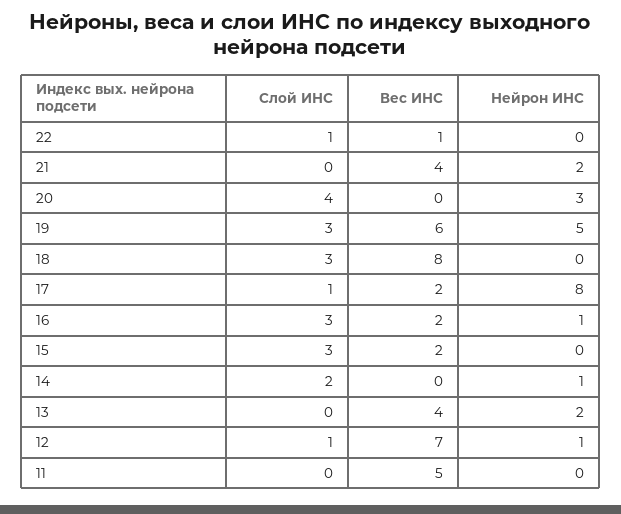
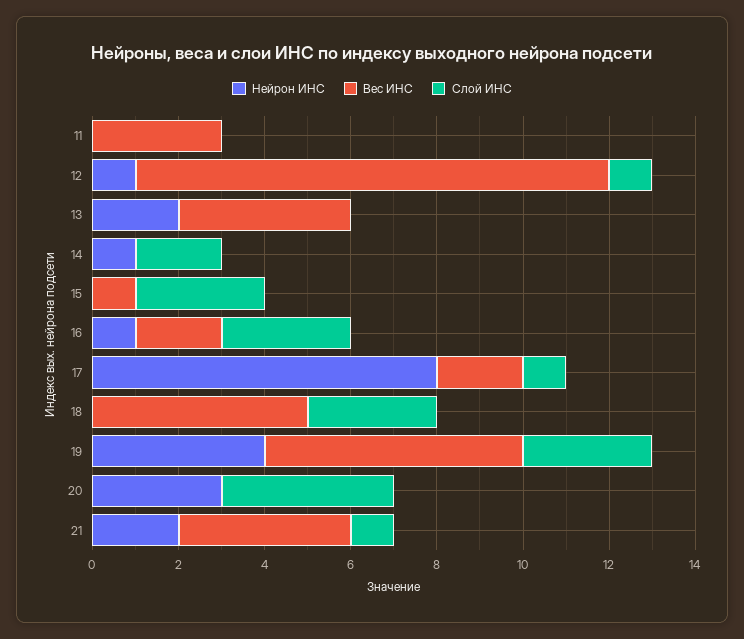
Слой ИНС, 22: 1 -> none
Вес ИНС, 22: 1 -> none
Нейрон ИНС, 22: 0 -> none
Слой ИНС, 21: 0 -> 1
Нейрон ИНС, 19: 5 -> 4
Вес ИНС, 18: 8 -> 5
Вес ИНС, 15: 2 -> 1
Вес ИНС, 12: 7 -> 11
Вес ИНС, 11: 5 -> 3

